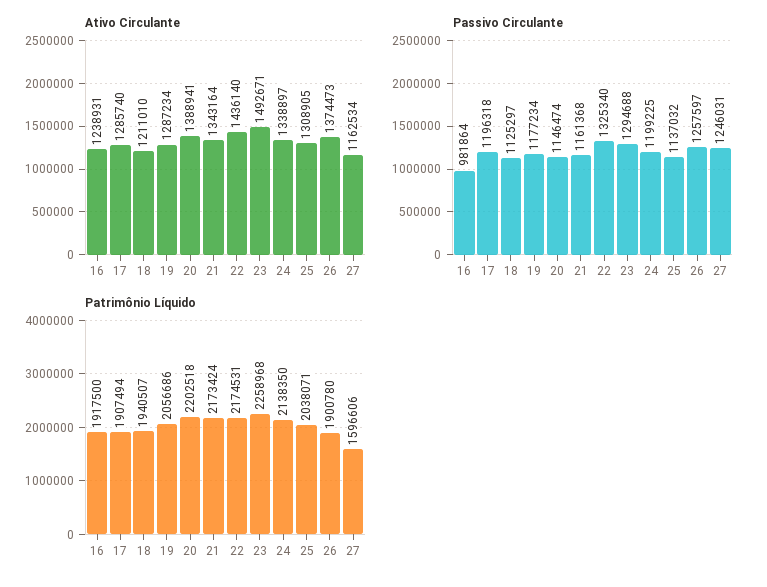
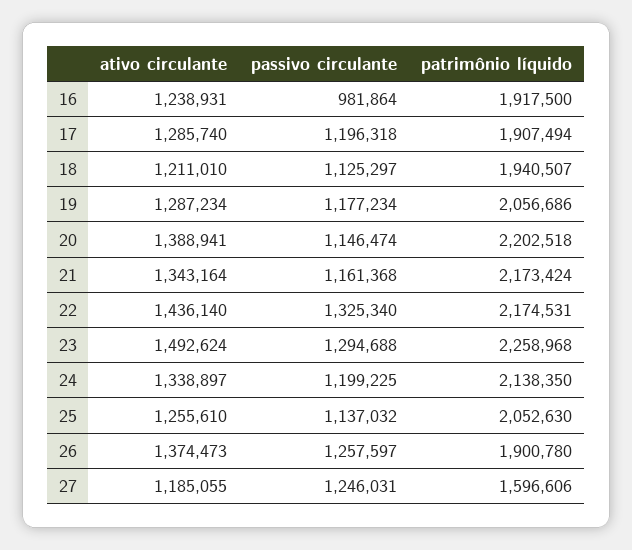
Ativo Circulante, 23: 1492671 -> 1492624
Ativo Circulante, 25: 1308905 -> 1255610
Ativo Circulante, 27: 1162534 -> 1185055
Patrimônio Líquido, 25: 2038071 -> 2052630

